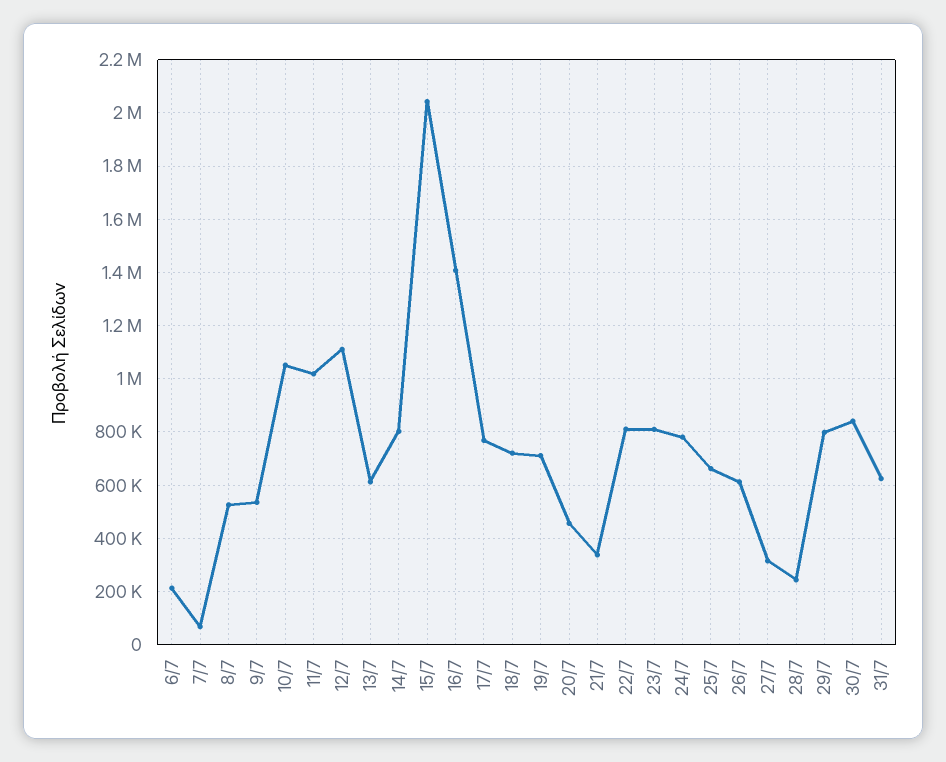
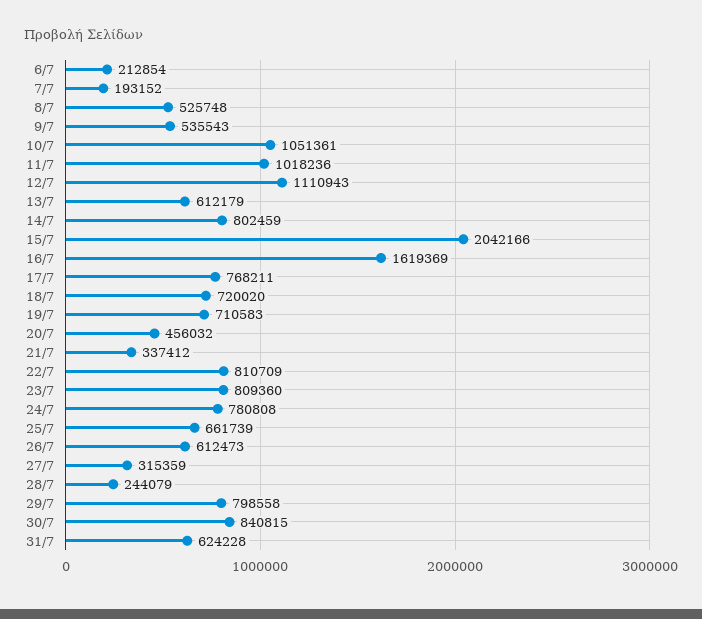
7/7: 75000 -> 193152
16/7: 1400000 -> 1619369

